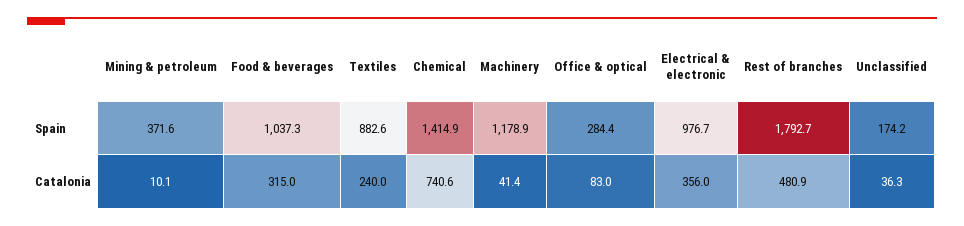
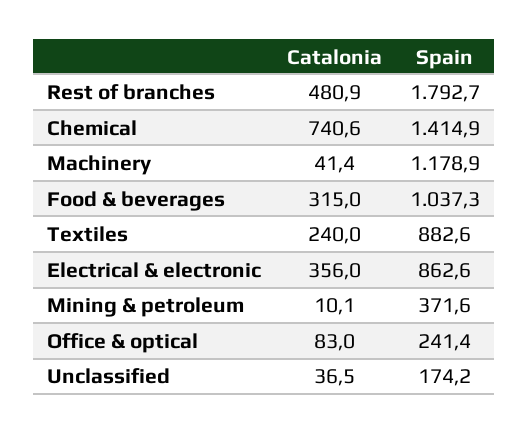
Office & optical, Spain: 284.4 -> 241.4
Electrical & electronic, Spain: 976.7 -> 862.6
Unclassified, Catalonia: 36.3 -> 36.5

